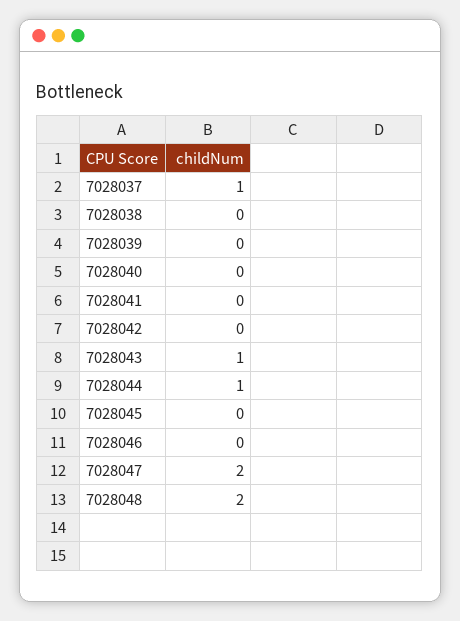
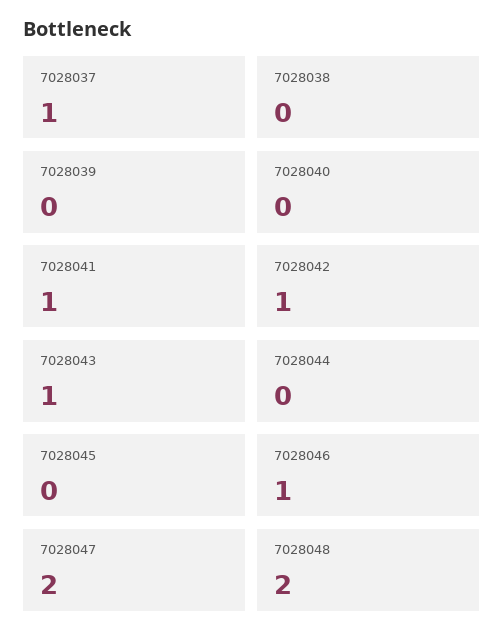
7028041: 0 -> 1
7028042: 0 -> 1
7028044: 1 -> 0
7028046: 0 -> 1

